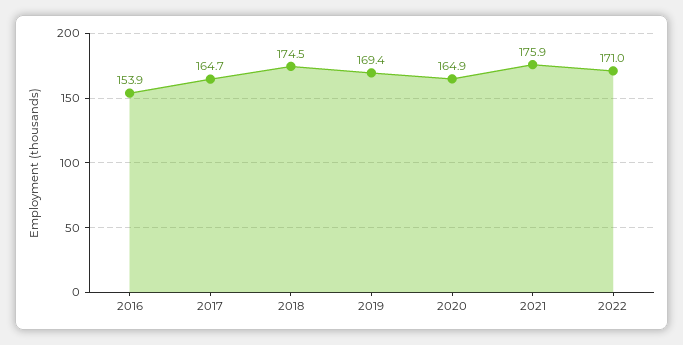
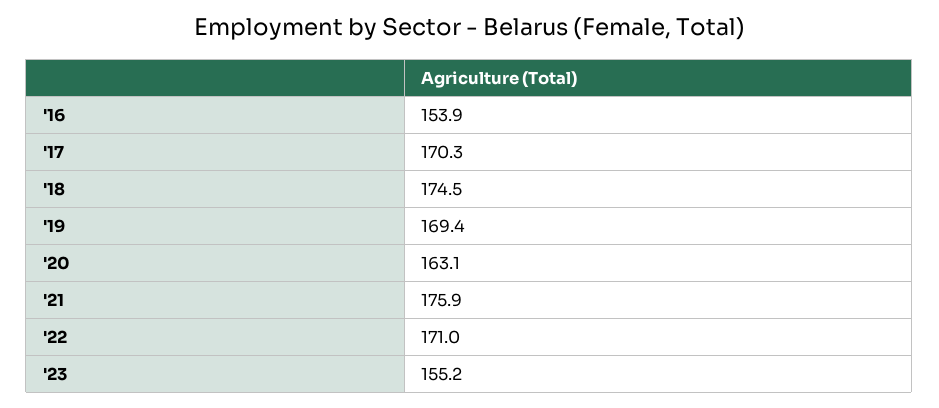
2017: 164.7 -> 170.3
2020: 164.9 -> 163.1
'23: none -> 155.2

